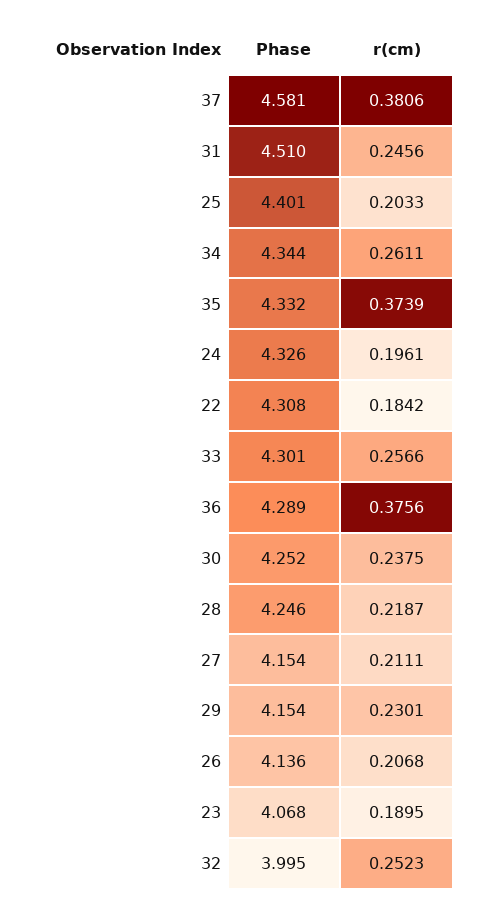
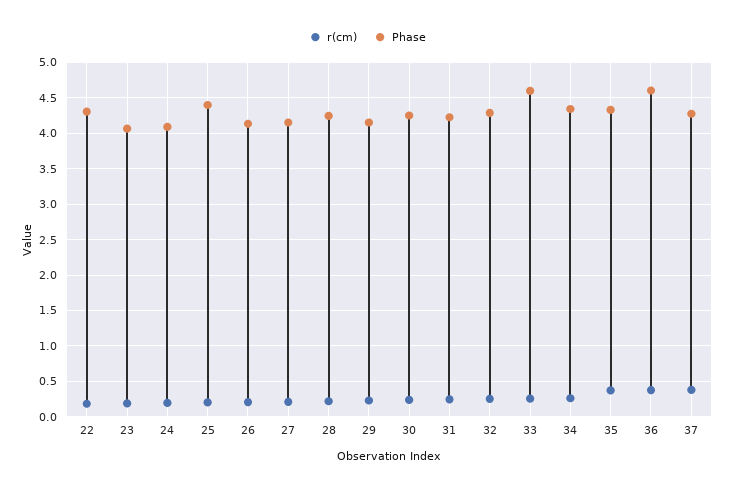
Phase, 37: 4.581 -> 4.3
Phase, 31: 4.51 -> 4.2
Phase, 24: 4.326 -> 4.1
Phase, 33: 4.301 -> 4.6
Phase, 36: 4.289 -> 4.6
Phase, 32: 3.995 -> 4.3

